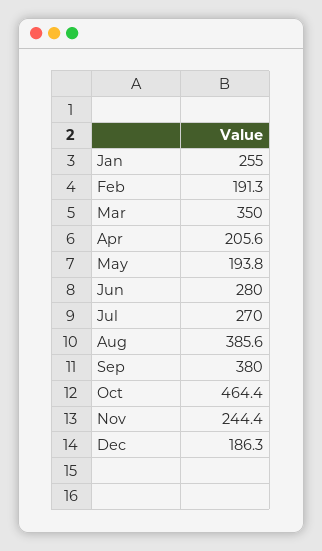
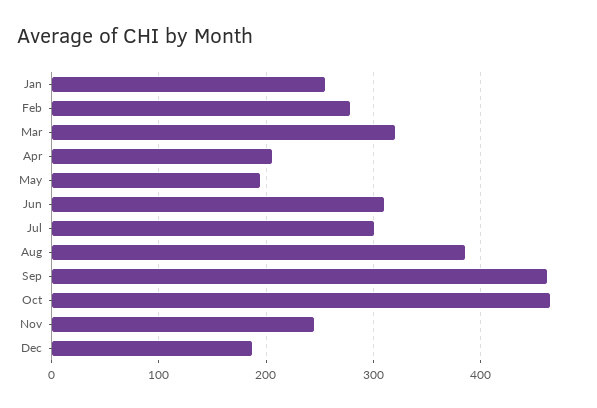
Feb: 191.3 -> 280
Mar: 350 -> 320
Jun: 280 -> 310
Jul: 270 -> 300
Sep: 380 -> 460

